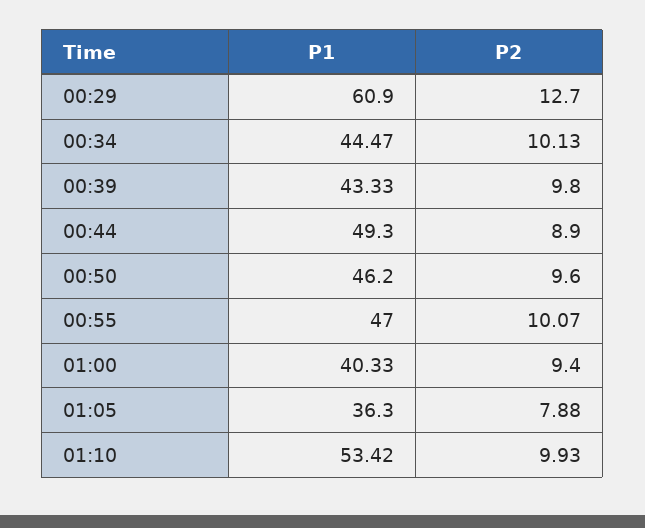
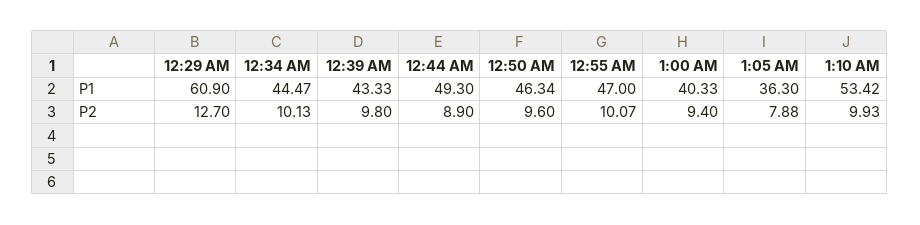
P1, 00:50: 46.2 -> 46.34

